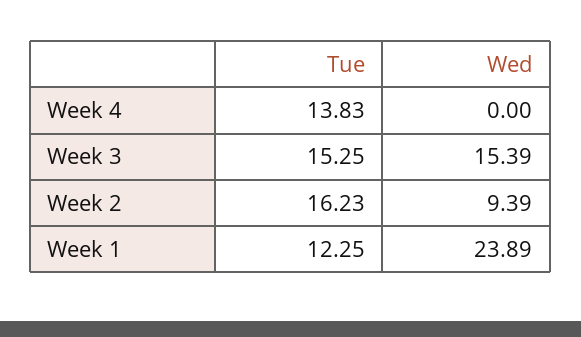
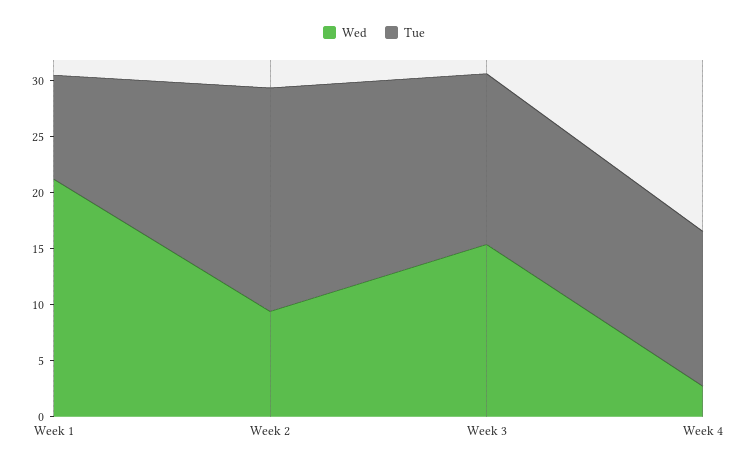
Wed, Week 4: 0 -> 3
Tue, Week 2: 16.23 -> 20
Tue, Week 1: 12.25 -> 9
Wed, Week 1: 23.89 -> 21

